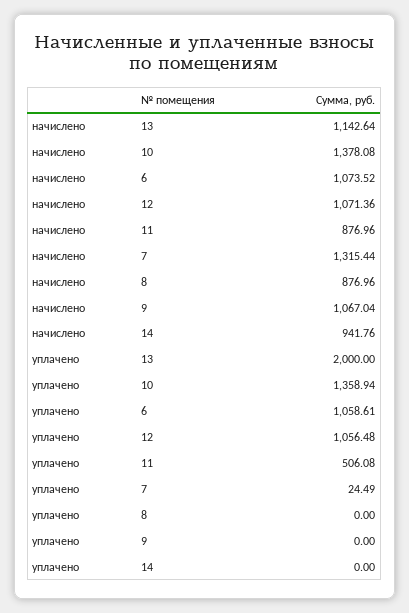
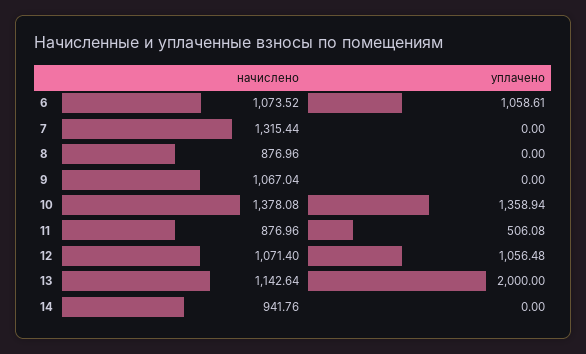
начислено, 12: 1071.36 -> 1071.4
уплачено, 7: 24.49 -> 0

